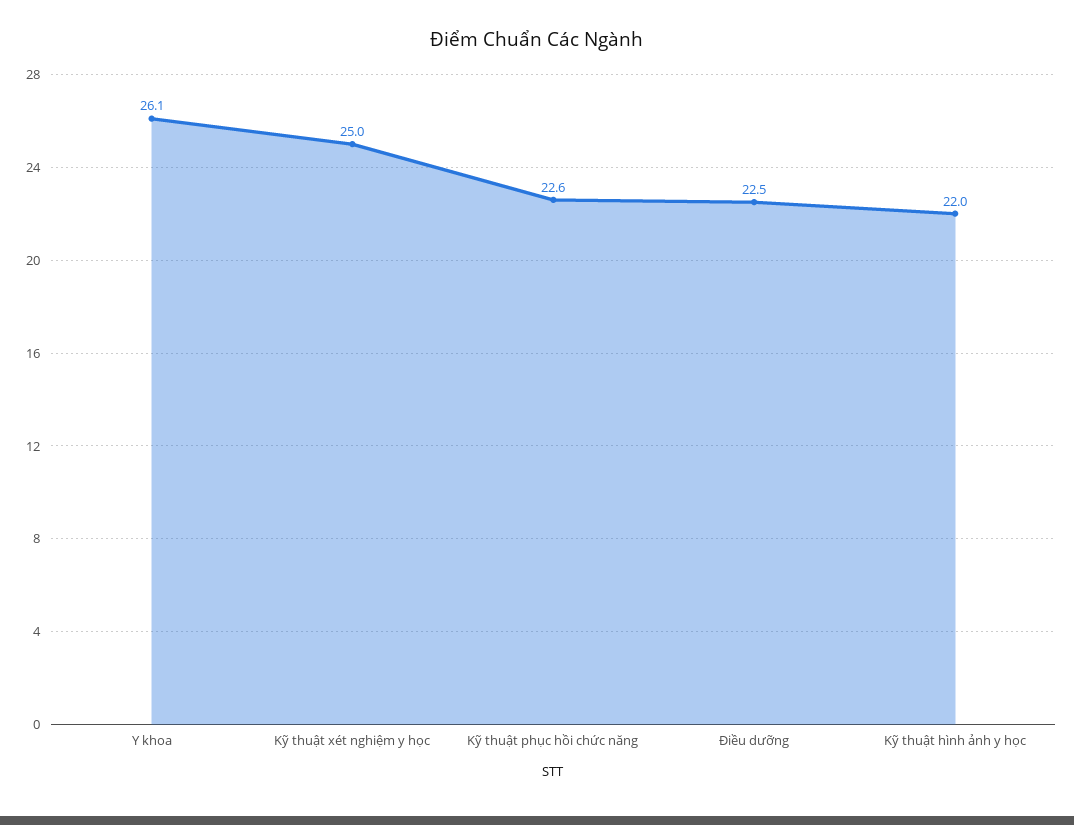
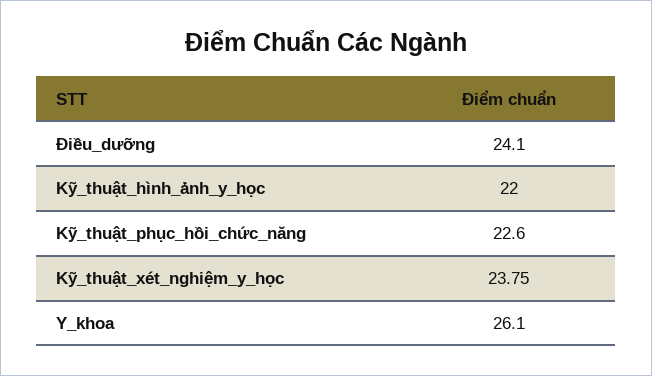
Kỹ thuật xét nghiệm y học: 25 -> 23.75
Điều dưỡng: 22.5 -> 24.1

